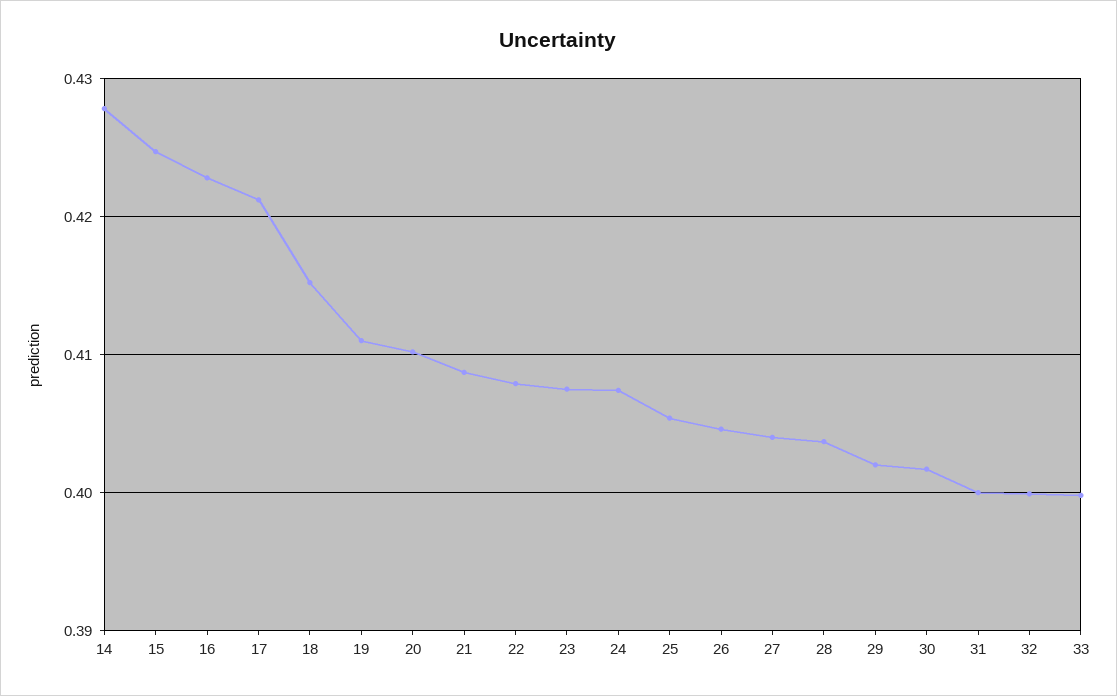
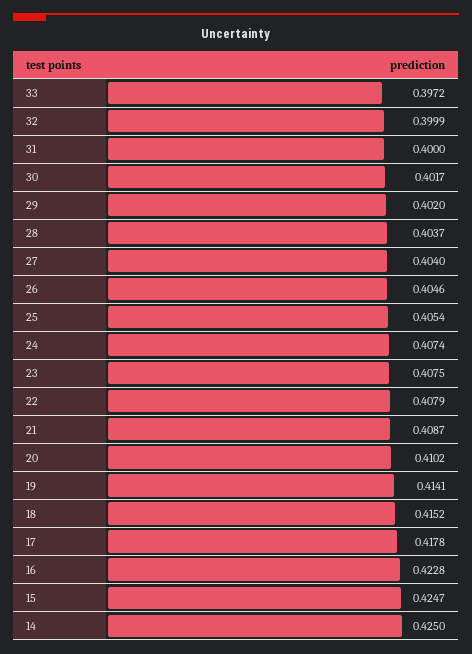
14: 0.428 -> 0.425
17: 0.421 -> 0.4178
19: 0.411 -> 0.4141
33: 0.4 -> 0.3972

